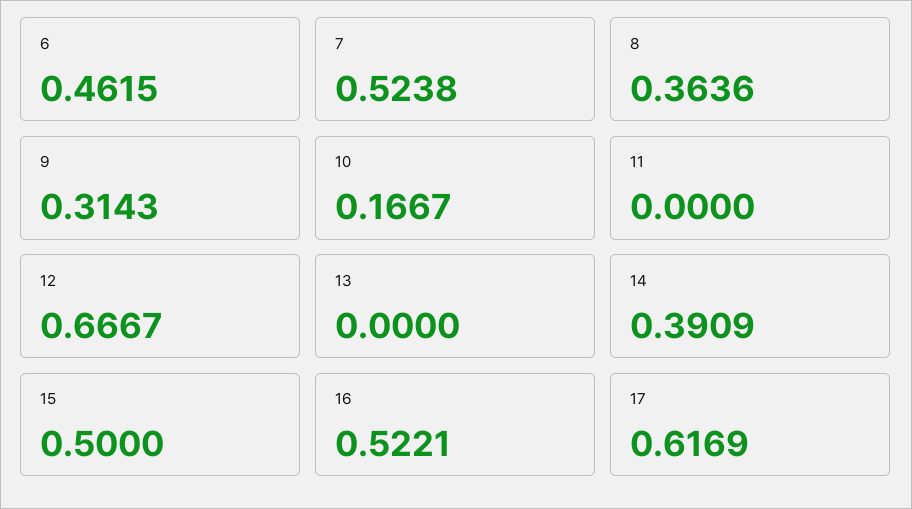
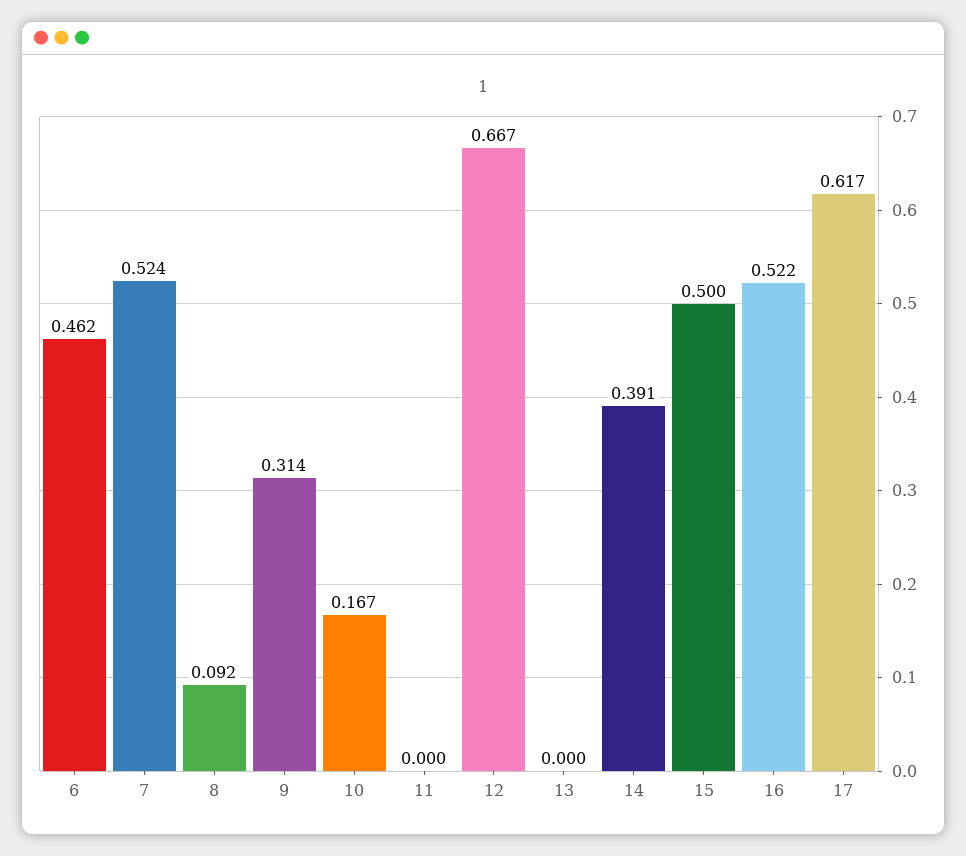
8: 0.3636 -> 0.092

